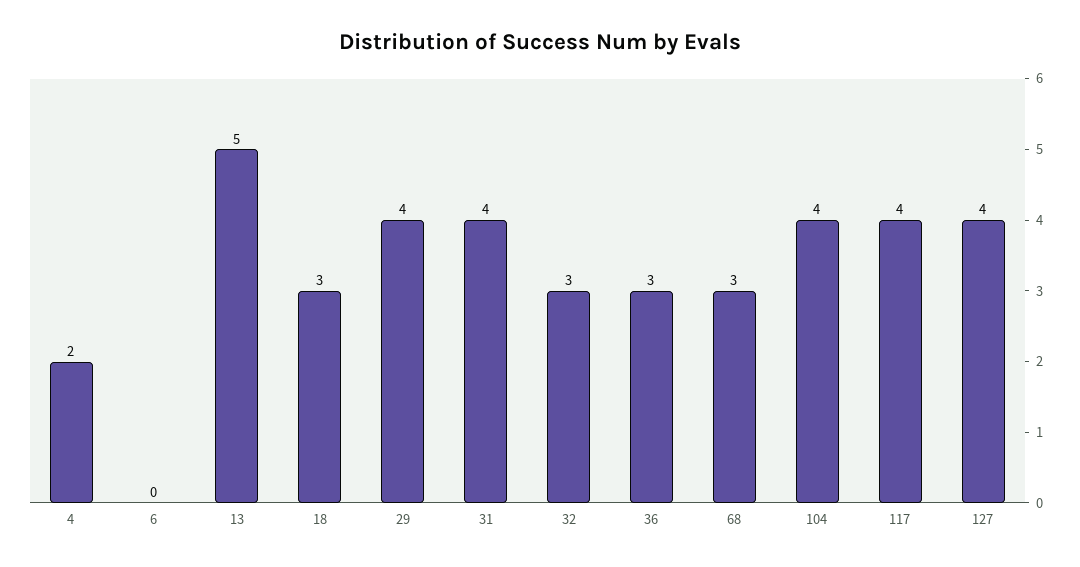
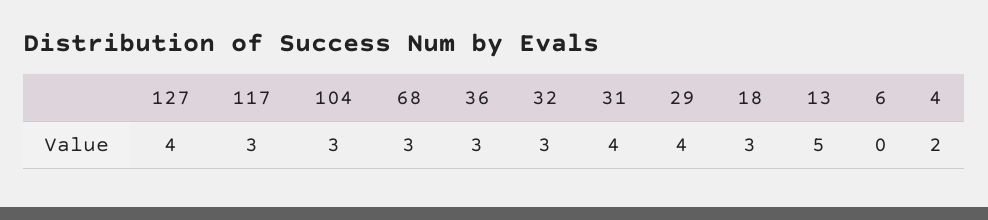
104: 4 -> 3
117: 4 -> 3

